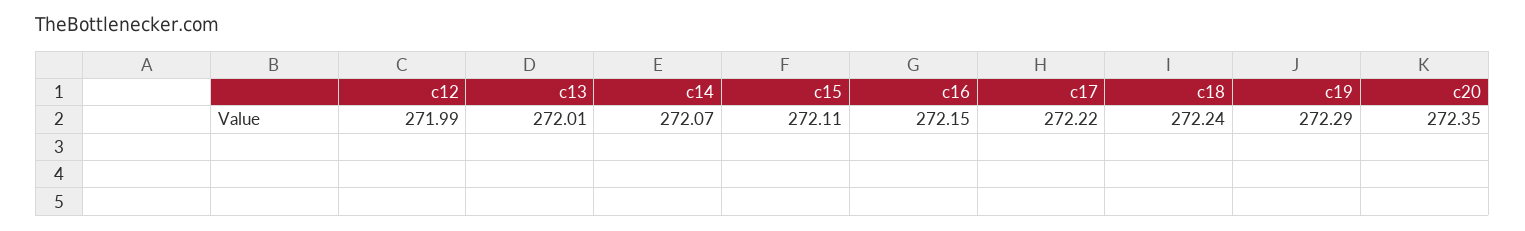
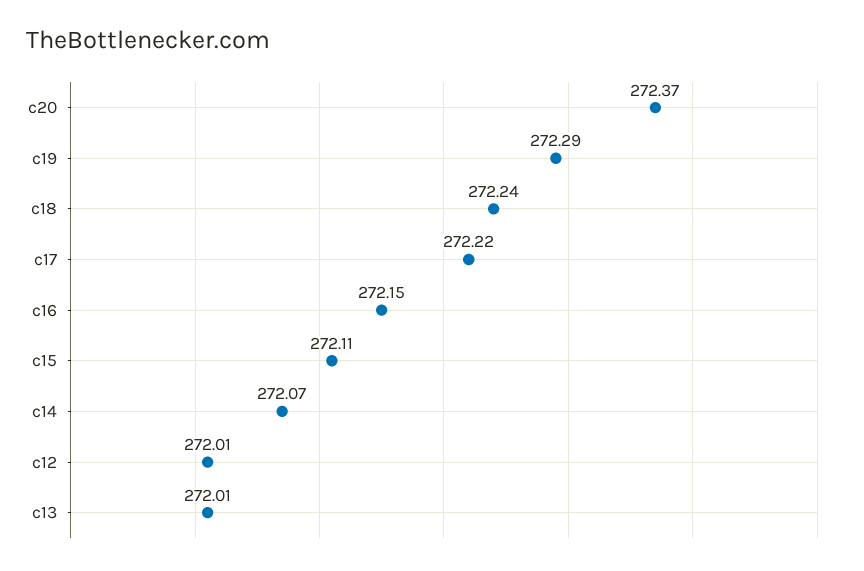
c12: 271.99 -> 272.01
c20: 272.35 -> 272.37

